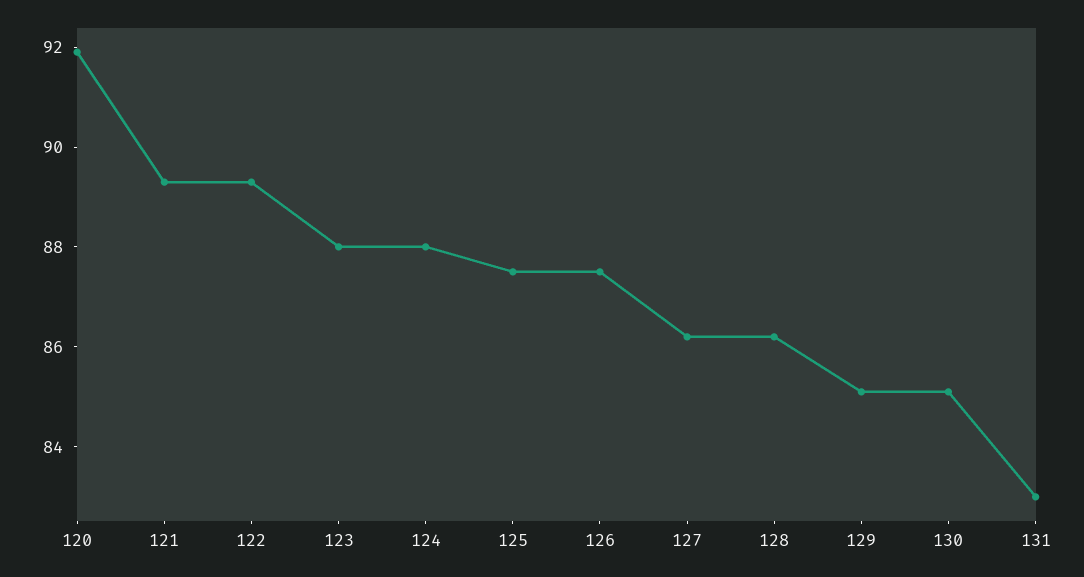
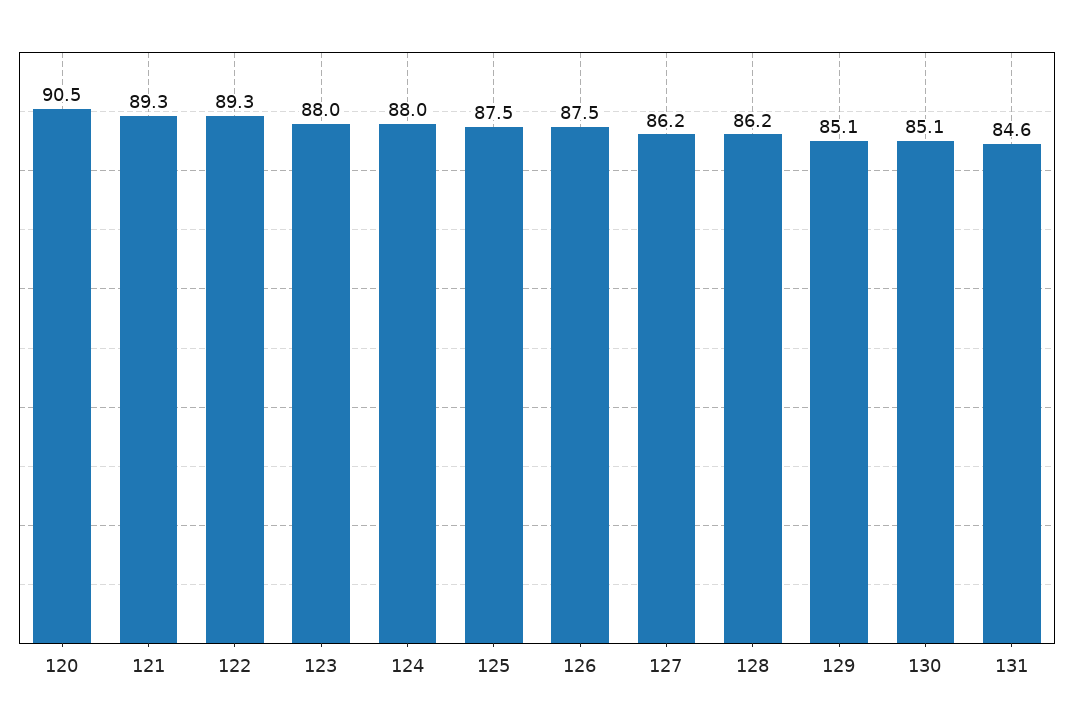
120: 92 -> 90.5
131: 83 -> 84.6

